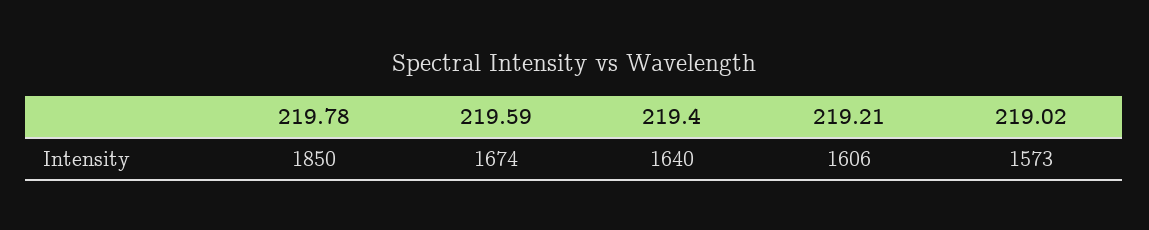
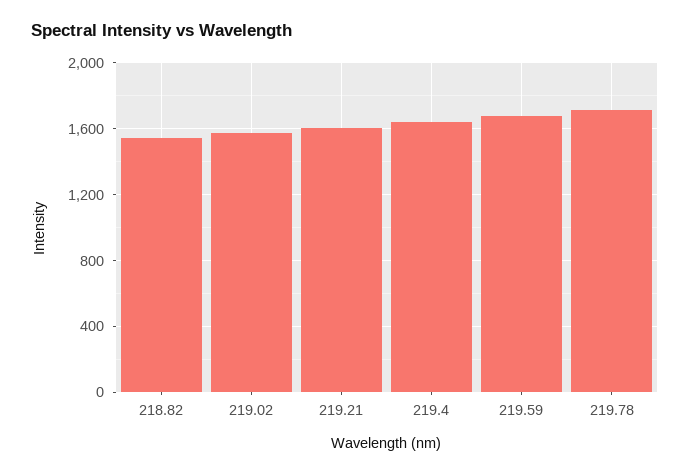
219.78: 1850 -> 1700
218.82: none -> 1550

